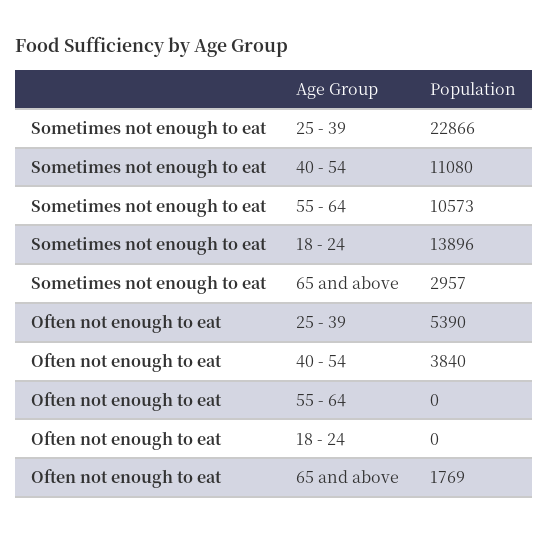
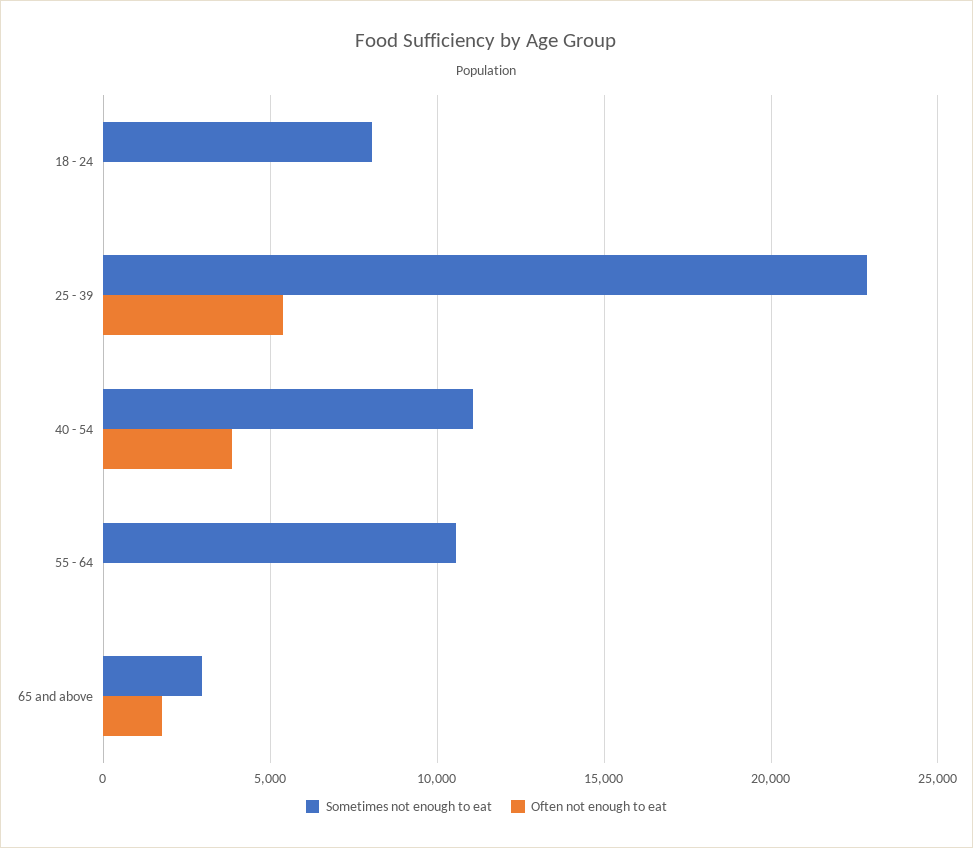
Sometimes not enough to eat, 18 - 24: 13896 -> 8000

